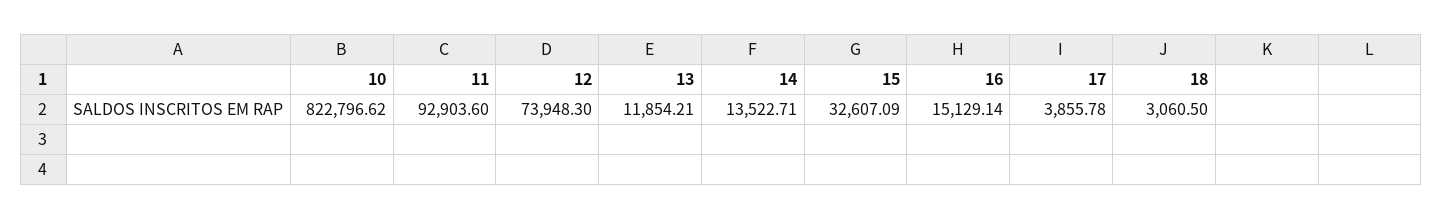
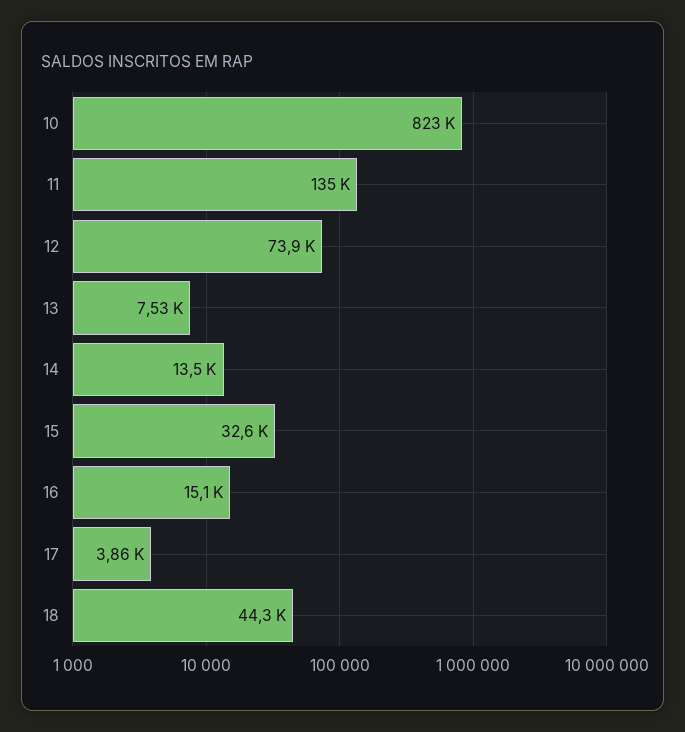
11: 92903.6 -> 135000
13: 11854.21 -> 7530
18: 3060.5 -> 44300

